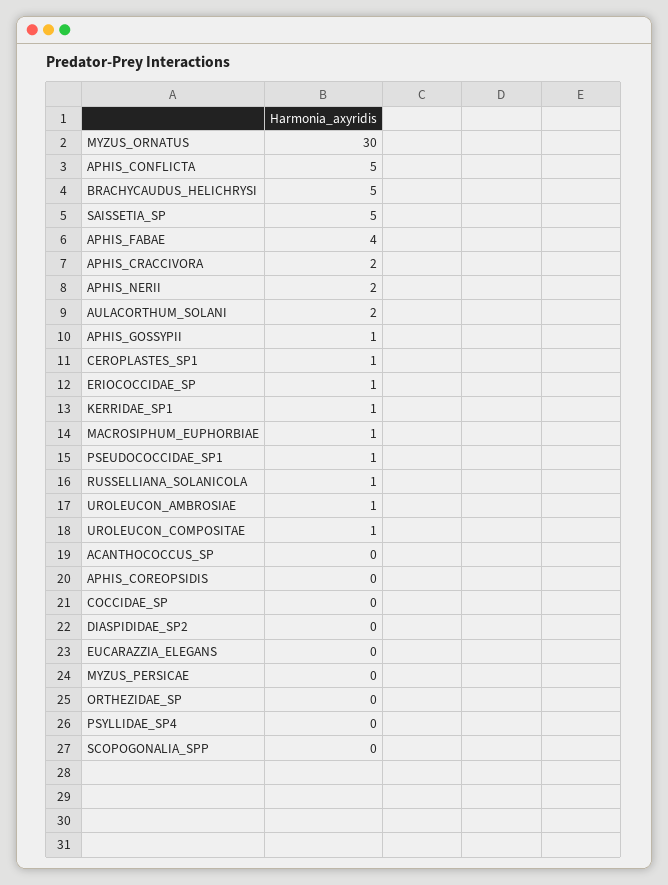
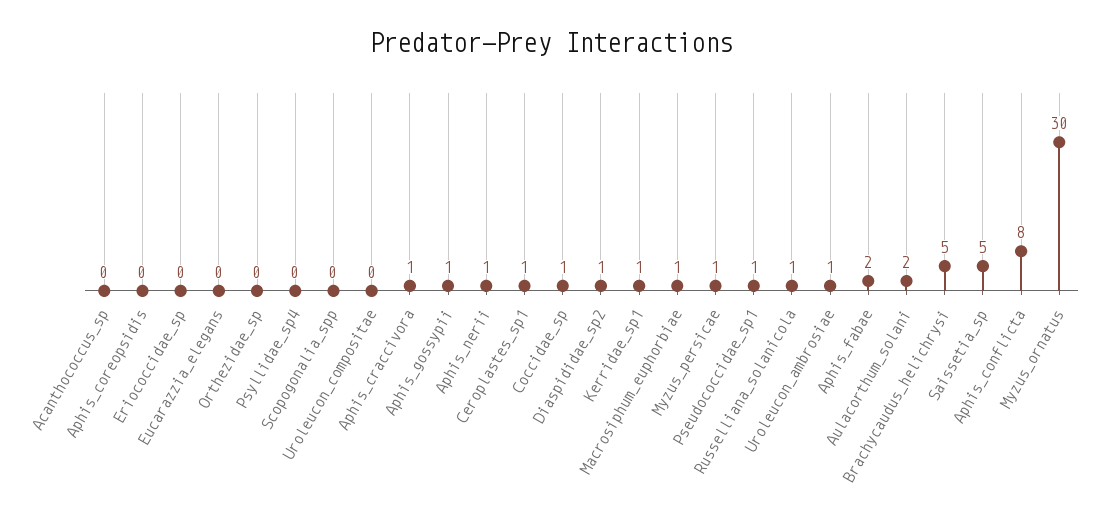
APHIS_CONFLICTA: 5 -> 8
APHIS_FABAE: 4 -> 2
APHIS_CRACCIVORA: 2 -> 1
APHIS_NERII: 2 -> 1
ERIOCOCCIDAE_SP: 1 -> 0
UROLEUCON_COMPOSITAE: 1 -> 0
COCCIDAE_SP: 0 -> 1
DIASPIDIDAE_SP2: 0 -> 1
MYZUS_PERSICAE: 0 -> 1

